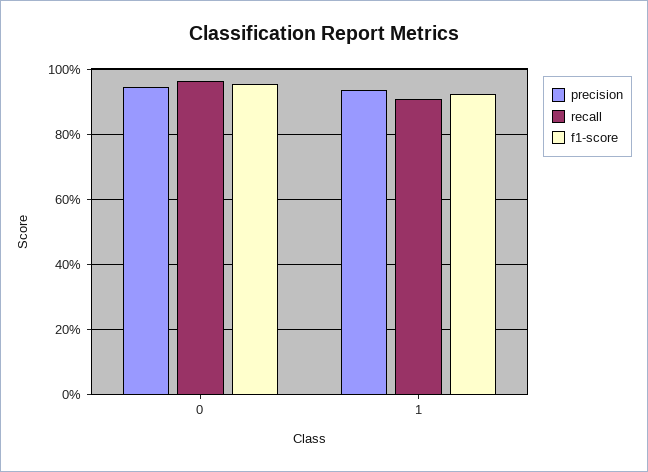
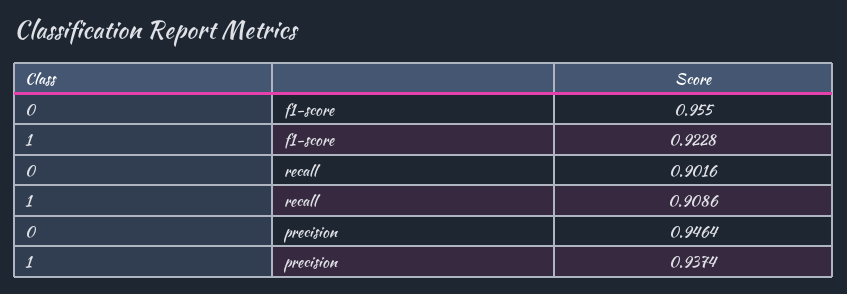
recall, 0: 0.96 -> 0.9016

